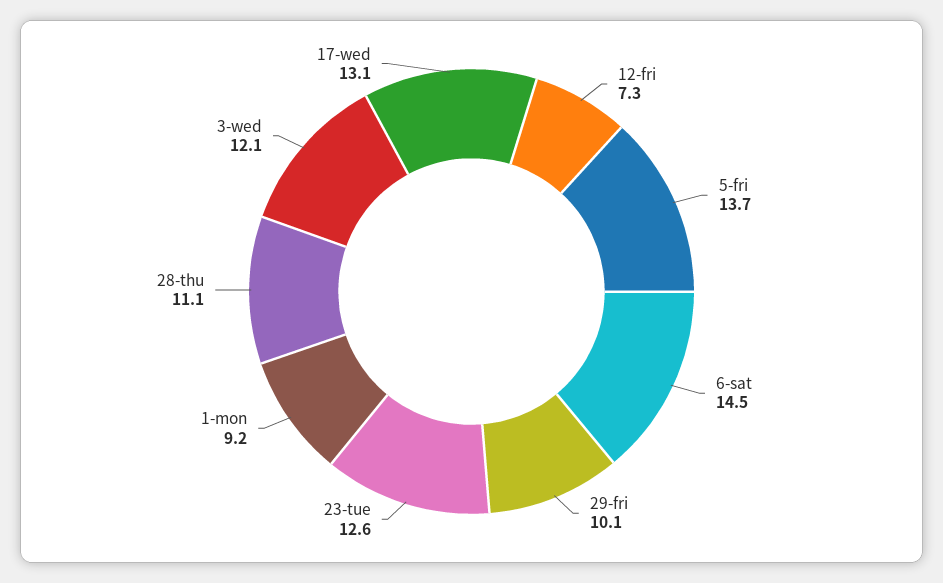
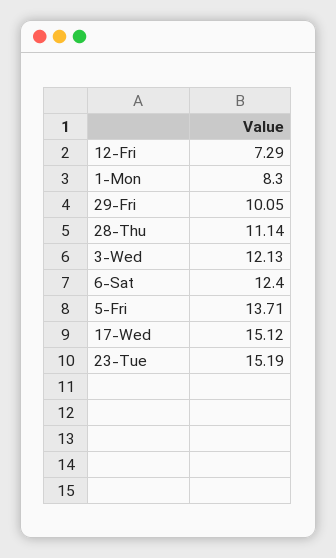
6-sat: 14.5 -> 12.4
23-tue: 12.6 -> 15.19
1-mon: 9.2 -> 8.3
17-wed: 13.1 -> 15.12

